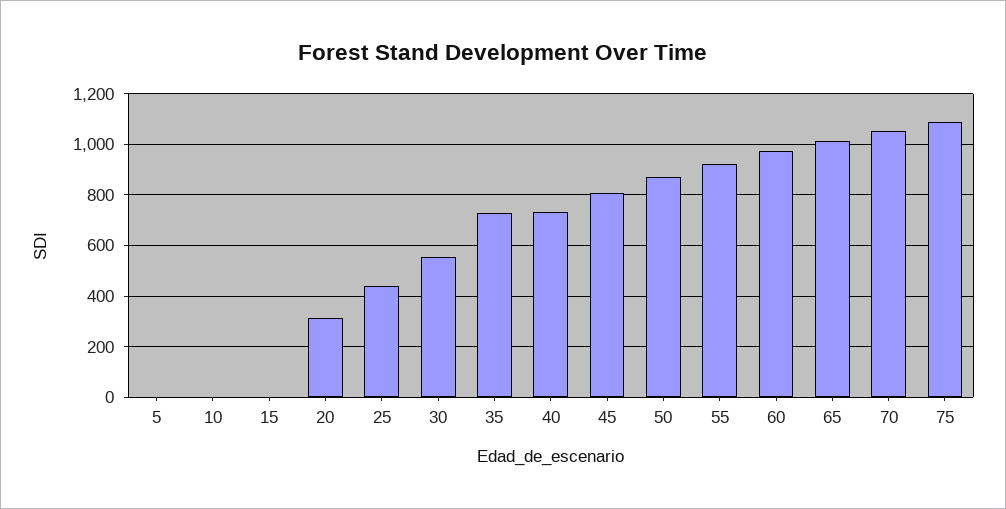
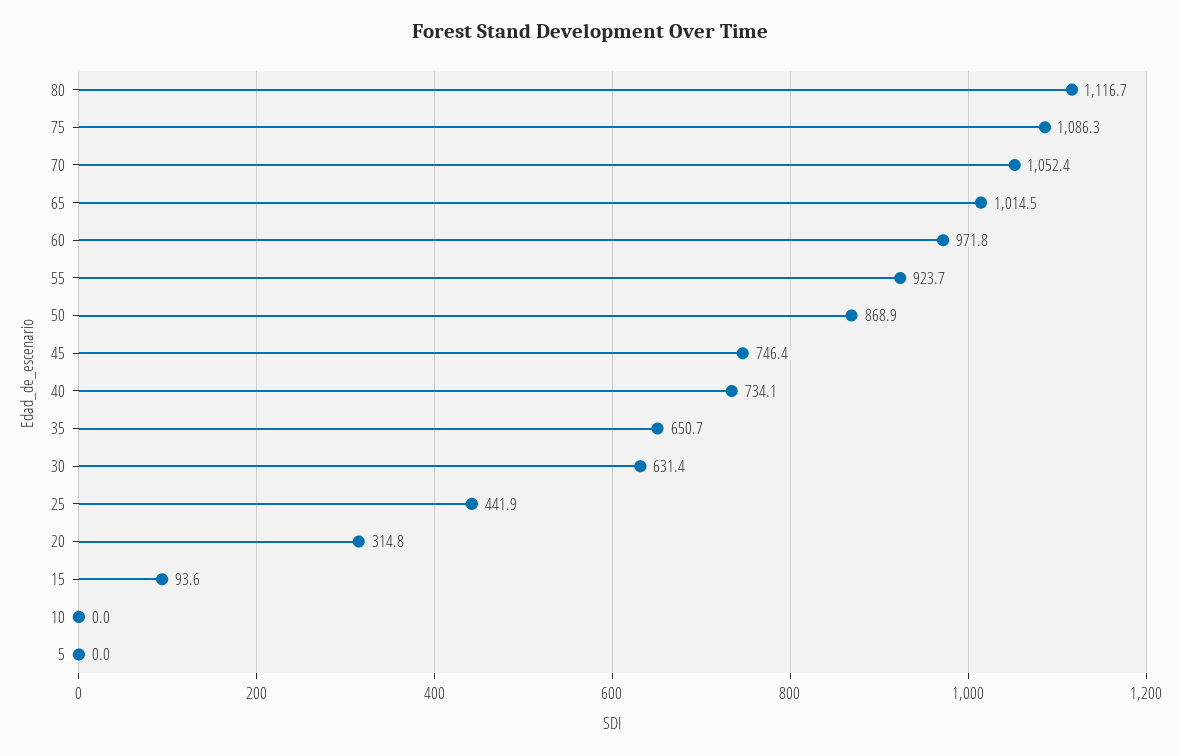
15: 0 -> 93.6
30: 550 -> 631.4
35: 725 -> 650.7
45: 800 -> 746.4
80: none -> 1116.7

